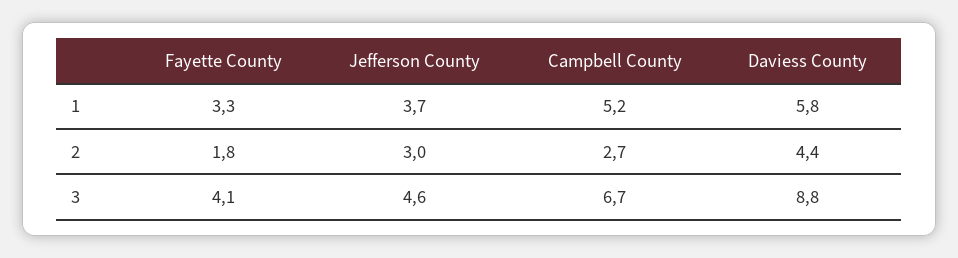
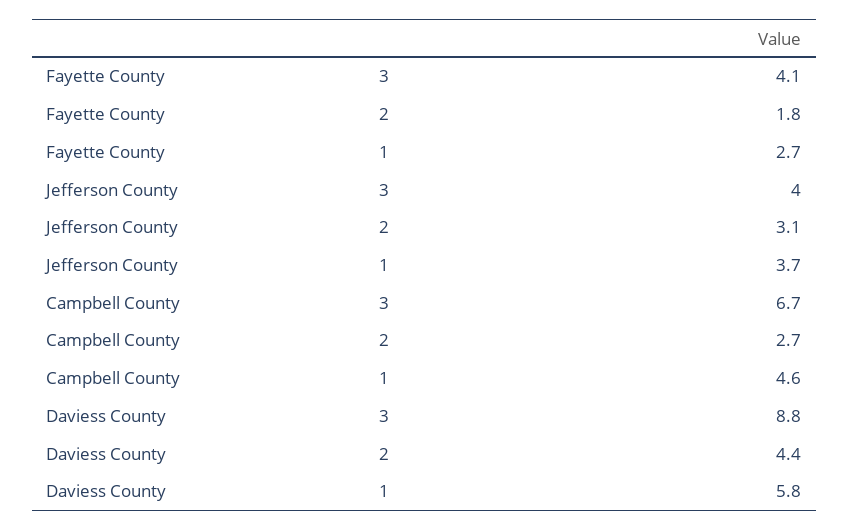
Fayette County, 1: 3.3 -> 2.7
Campbell County, 1: 5.2 -> 4.6
Jefferson County, 2: 3 -> 3.1
Jefferson County, 3: 4.6 -> 4

